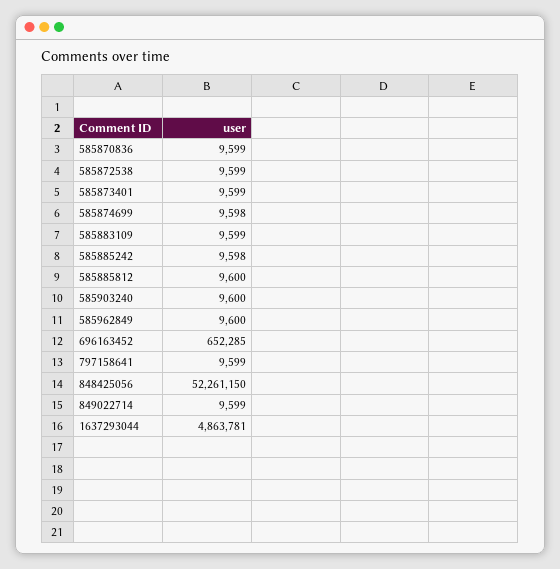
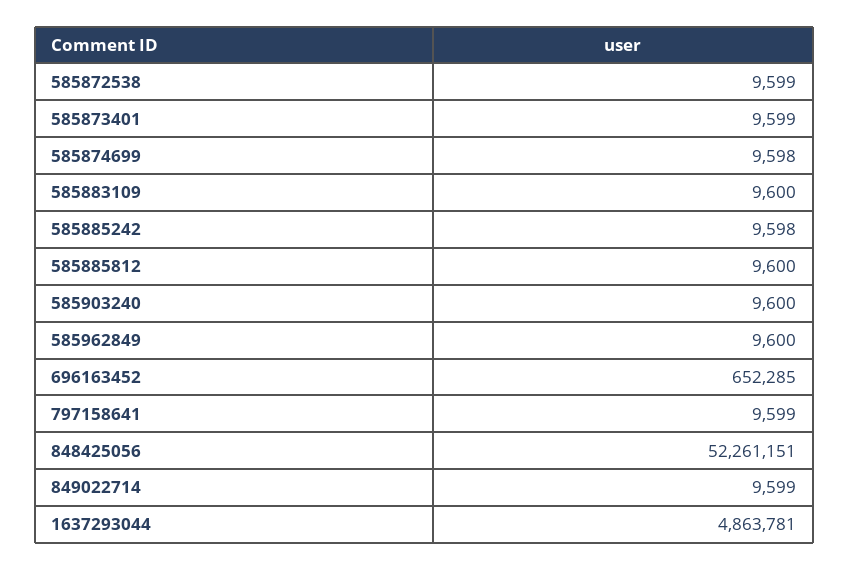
585870836: 9599 -> none
585883109: 9599 -> 9600
848425056: 52261150 -> 52261151

